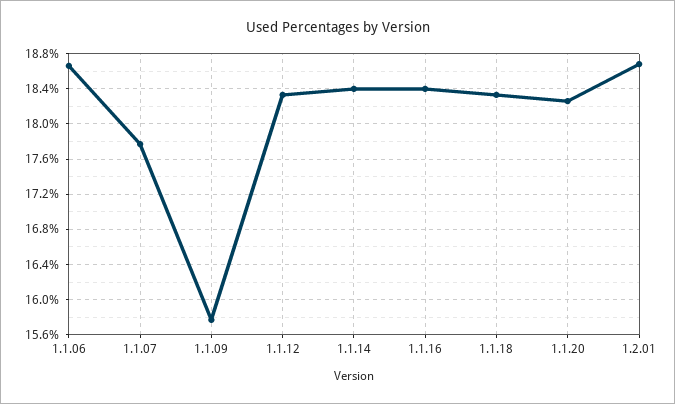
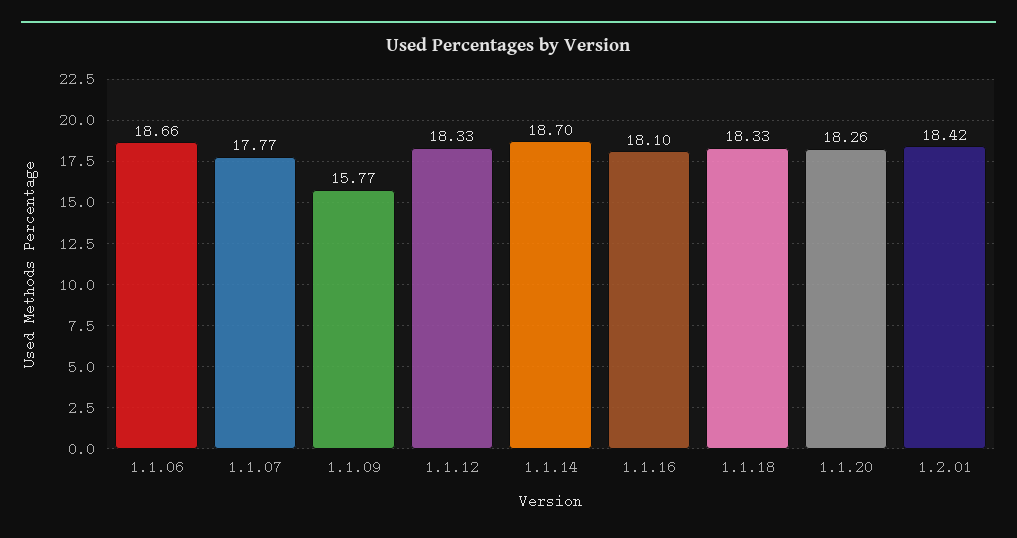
1.1.14: 18.4 -> 18.7
1.1.16: 18.4 -> 18.1
1.2.01: 18.7 -> 18.42

